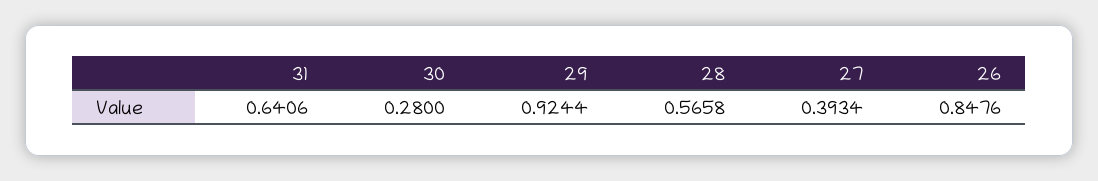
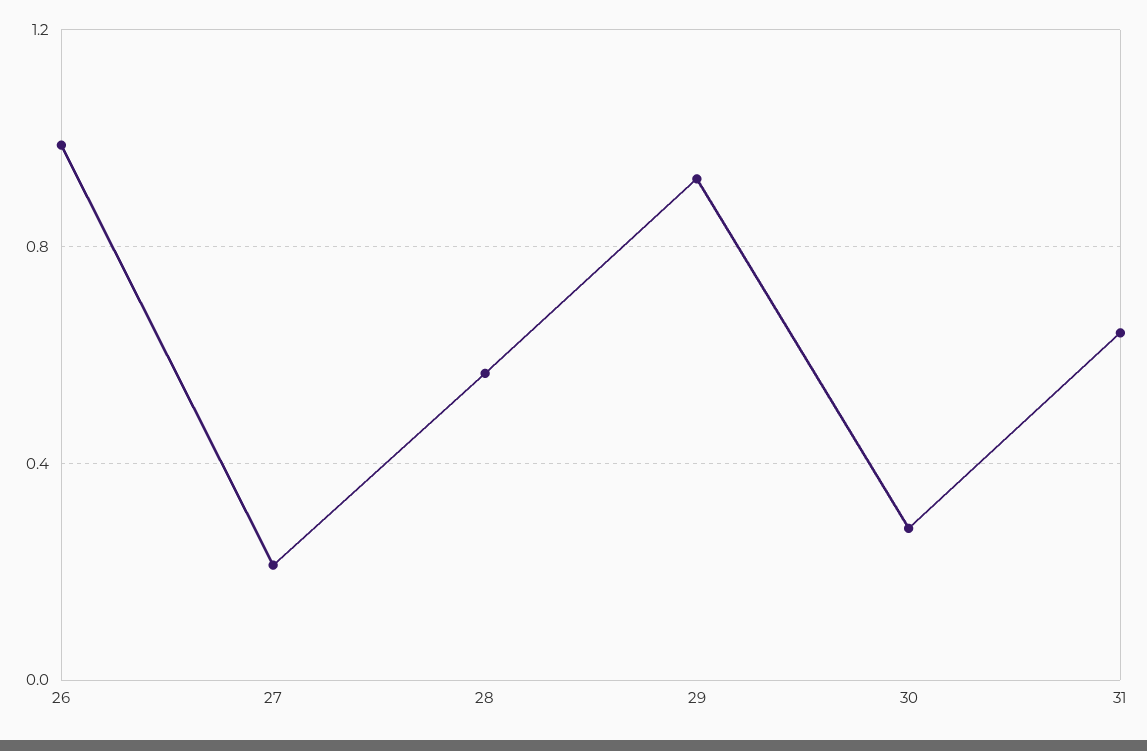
27: 0.3934 -> 0.2
26: 0.8476 -> 1

